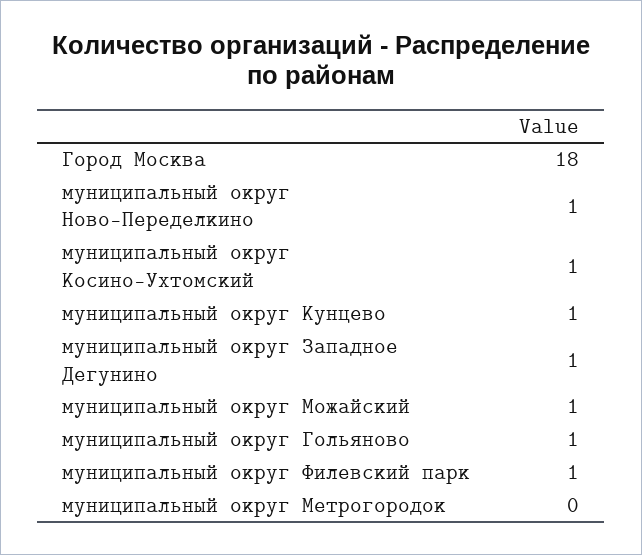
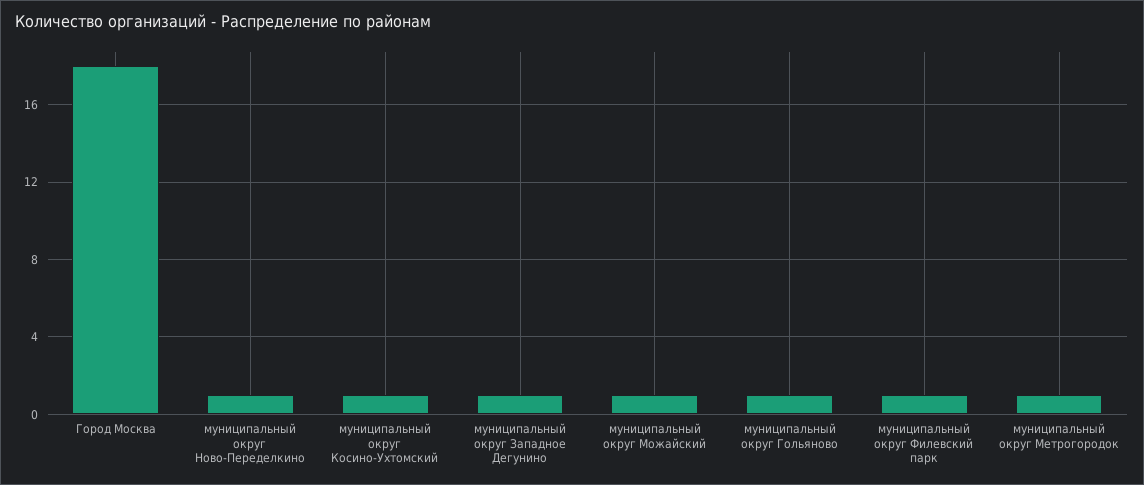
муниципальный округ Кунцево: 1 -> none
муниципальный округ Метрогородок: 0 -> 1

